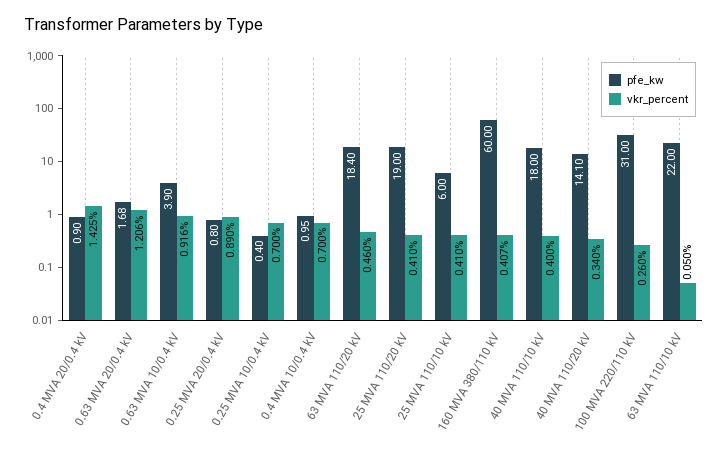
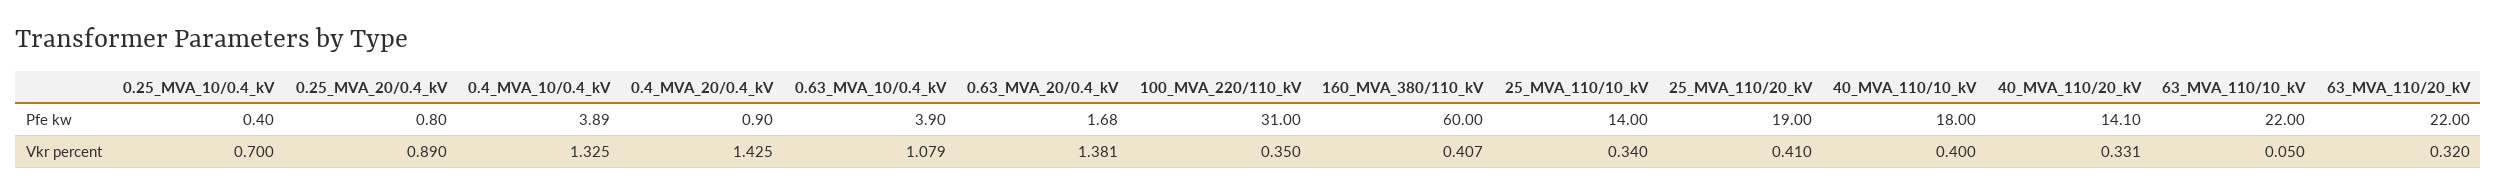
vkr_percent, 0.63 MVA 20/0.4 kV: 1.206 -> 1.381
vkr_percent, 0.63 MVA 10/0.4 kV: 0.916 -> 1.079
pfe_kw, 0.4 MVA 10/0.4 kV: 0.95 -> 3.89
vkr_percent, 0.4 MVA 10/0.4 kV: 0.7 -> 1.325
pfe_kw, 63 MVA 110/20 kV: 18.4 -> 22
vkr_percent, 63 MVA 110/20 kV: 0.46 -> 0.32
pfe_kw, 25 MVA 110/10 kV: 6 -> 14
vkr_percent, 25 MVA 110/10 kV: 0.41 -> 0.34
vkr_percent, 40 MVA 110/20 kV: 0.34 -> 0.331
vkr_percent, 100 MVA 220/110 kV: 0.26 -> 0.35

